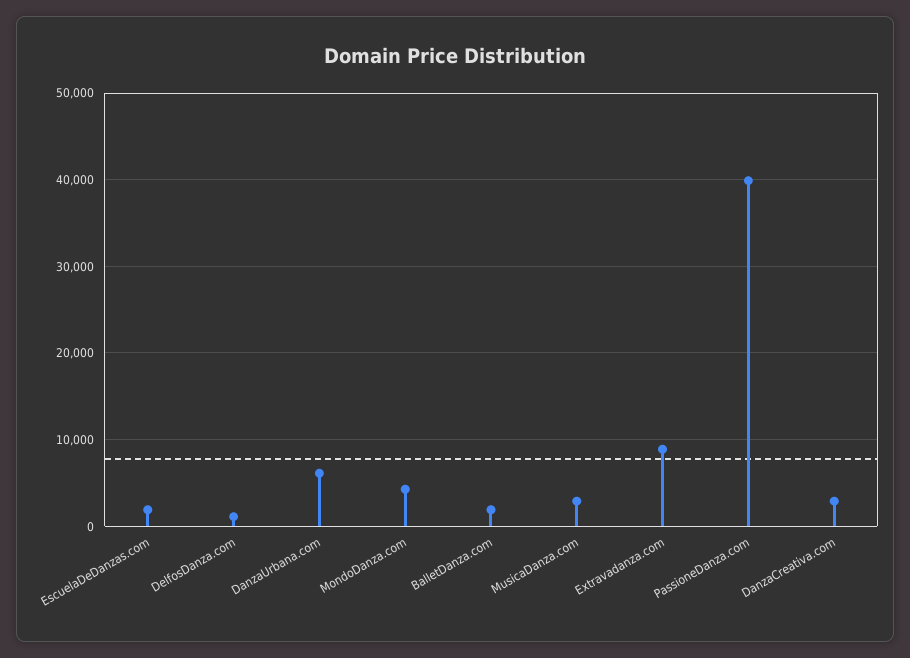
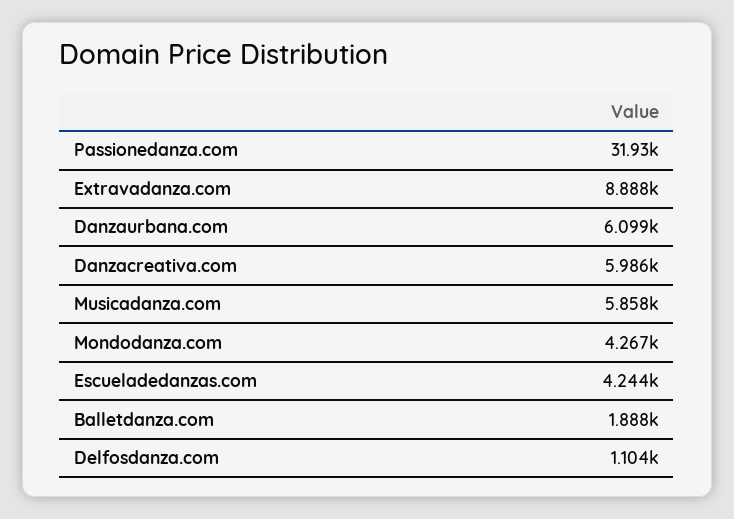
EscuelaDeDanzas.com: 2000 -> 4244
MusicaDanza.com: 3000 -> 5858
PassioneDanza.com: 40000 -> 31930
DanzaCreativa.com: 3000 -> 5986

